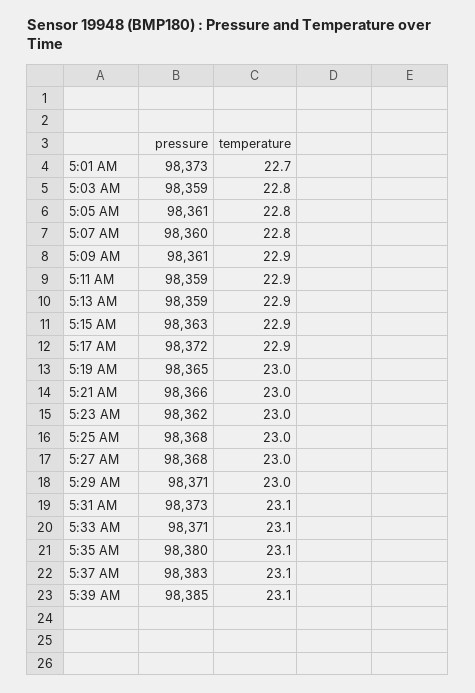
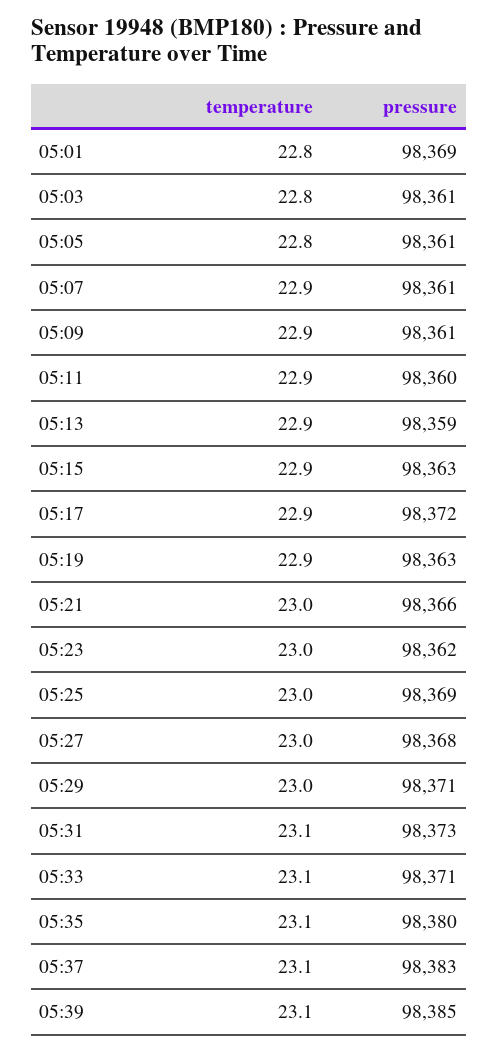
pressure, 5:01 AM: 98373 -> 98369
temperature, 5:01 AM: 22.7 -> 22.8
pressure, 5:03 AM: 98359 -> 98361
pressure, 5:07 AM: 98360 -> 98361
temperature, 5:07 AM: 22.8 -> 22.9
pressure, 5:11 AM: 98359 -> 98360
pressure, 5:19 AM: 98365 -> 98363
temperature, 5:19 AM: 23 -> 22.9
pressure, 5:25 AM: 98368 -> 98369

